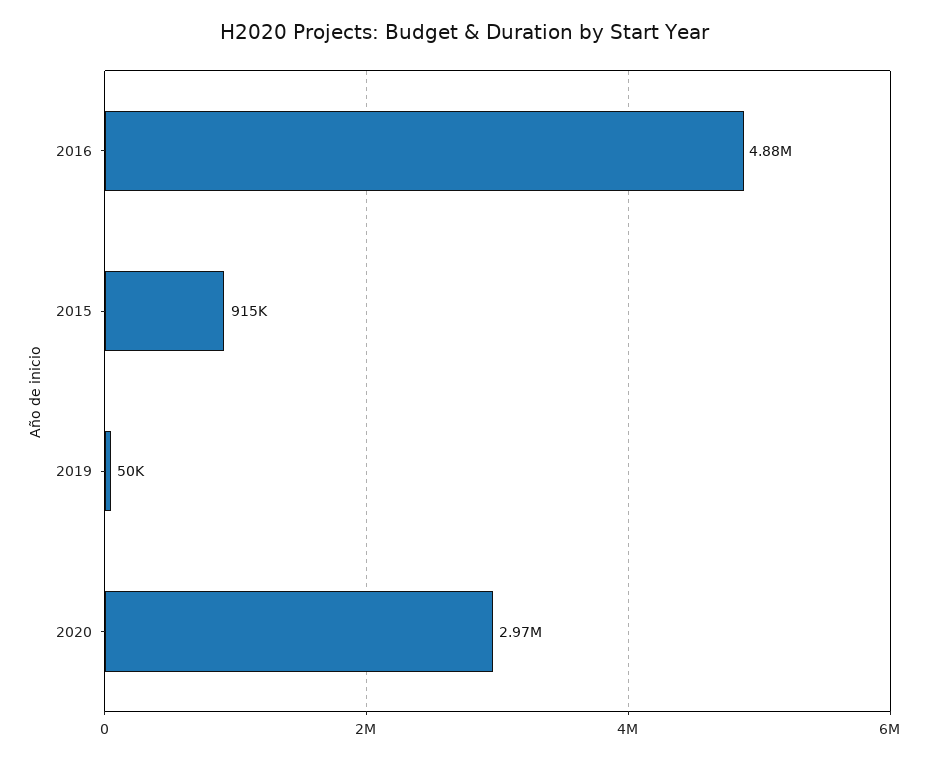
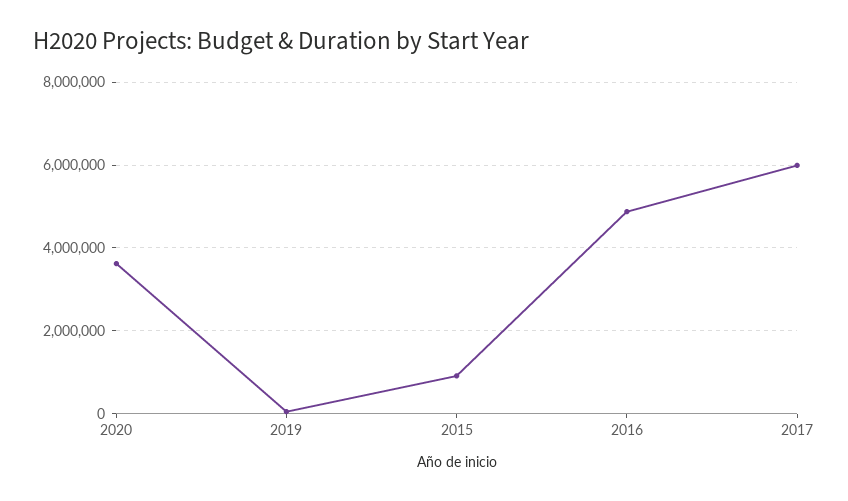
2020: 2970000 -> 3600000
2017: none -> 6000000

